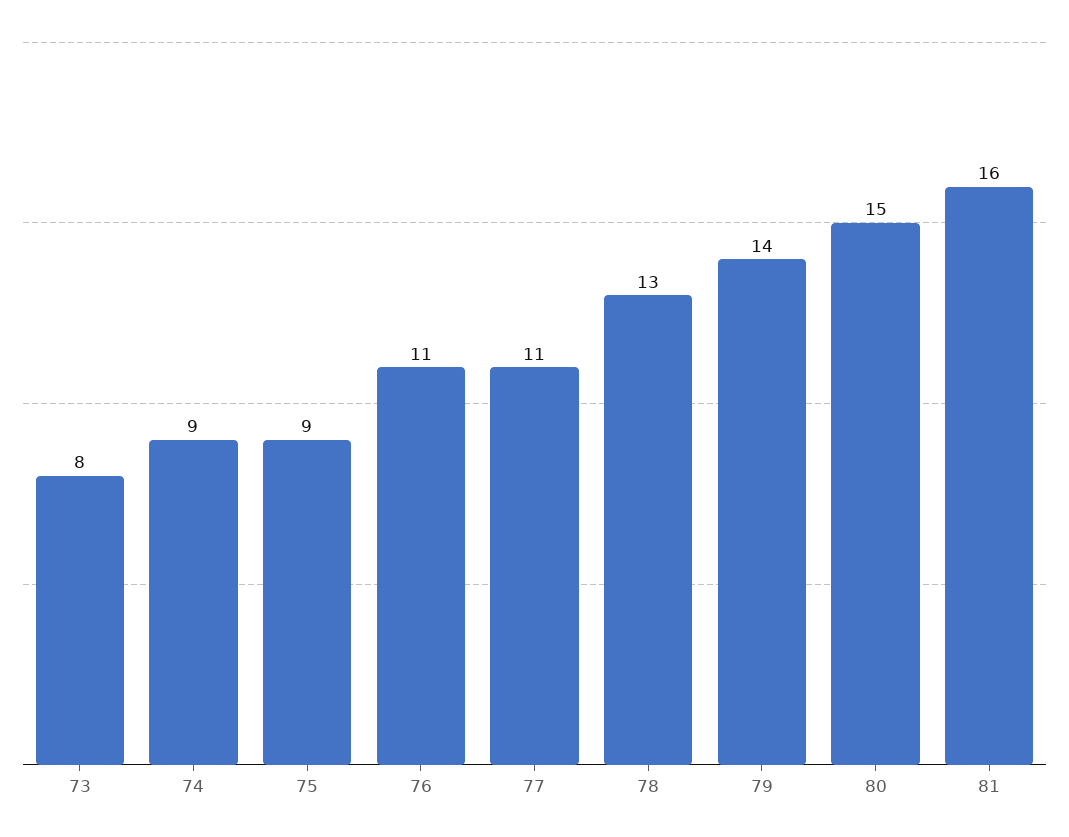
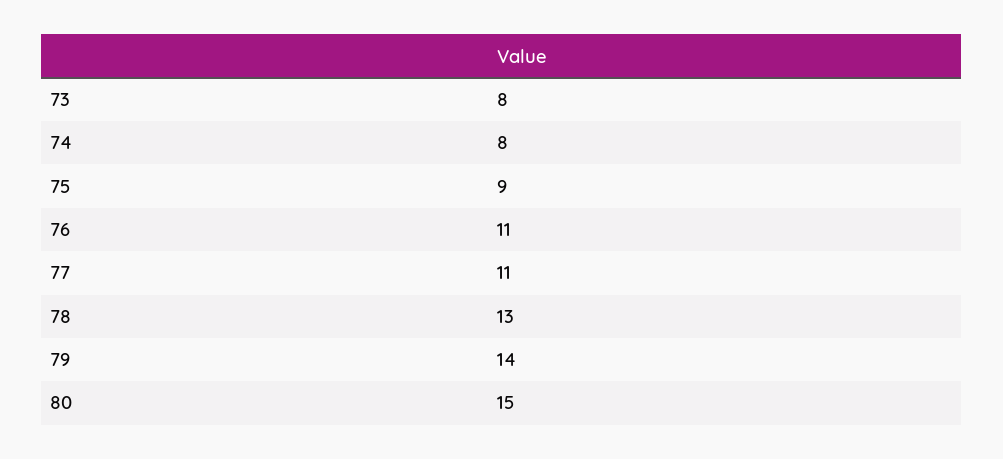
74: 9 -> 8
81: 16 -> none

